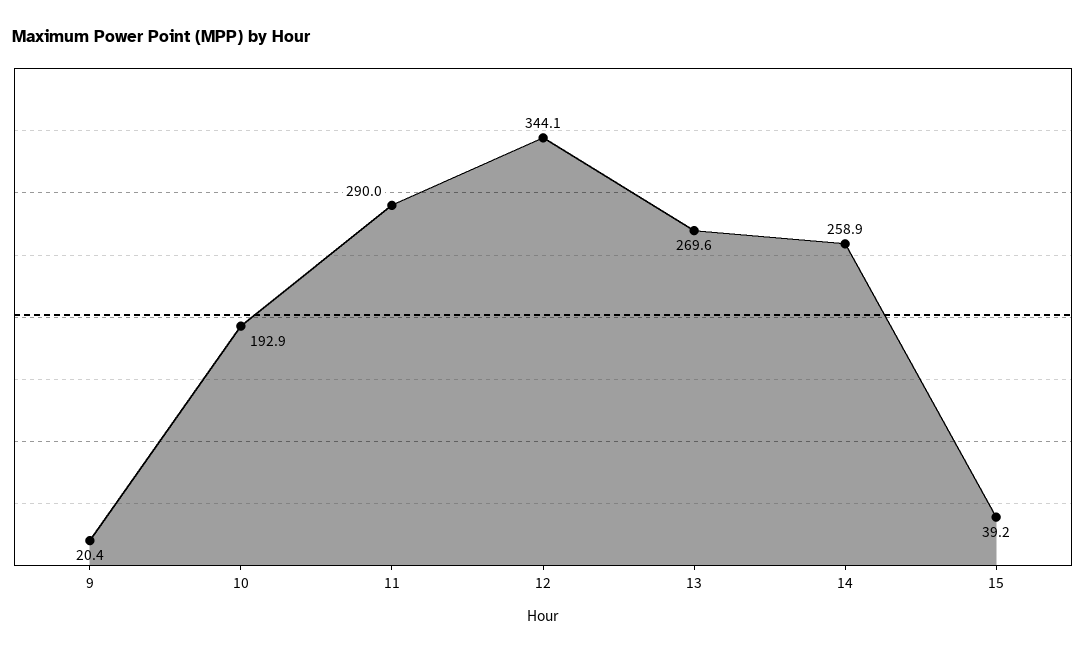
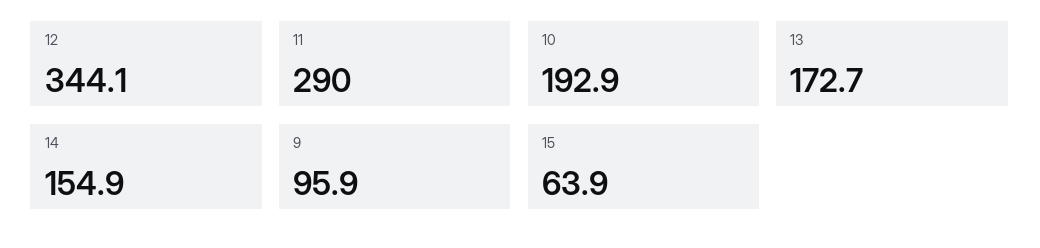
9: 20.4 -> 95.9
13: 269.6 -> 172.7
14: 258.9 -> 154.9
15: 39.2 -> 63.9

